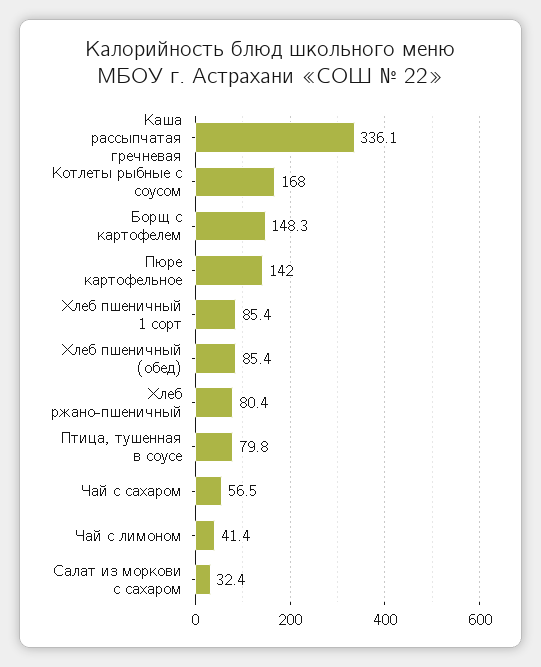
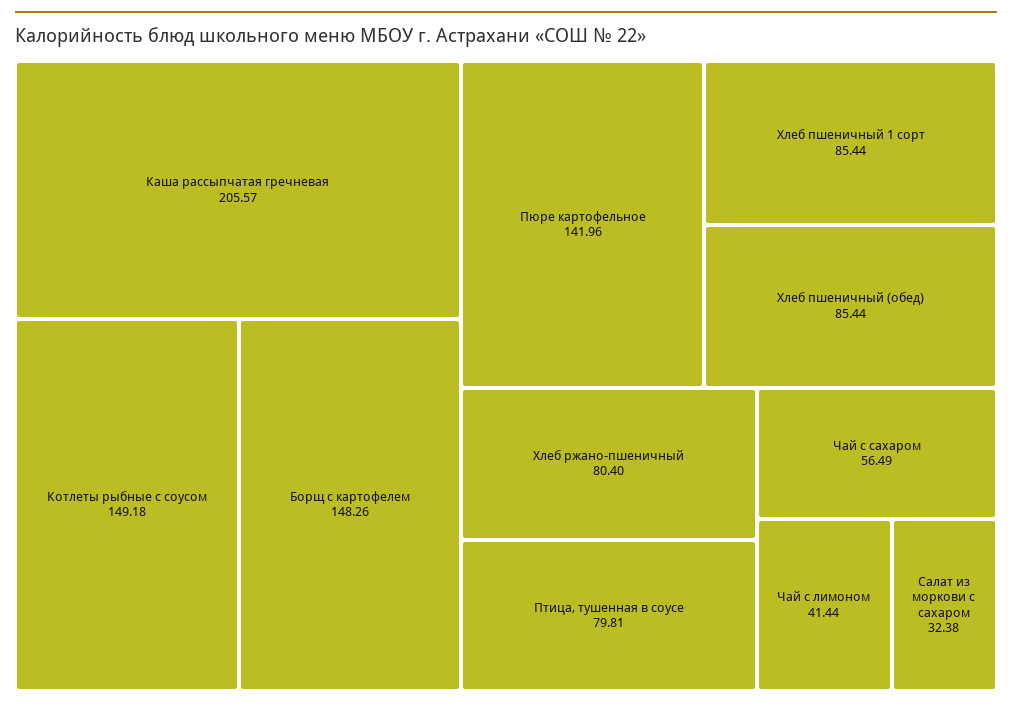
Каша рассыпчатая гречневая: 336.1 -> 205.57
Котлеты рыбные с соусом: 168 -> 149.18

